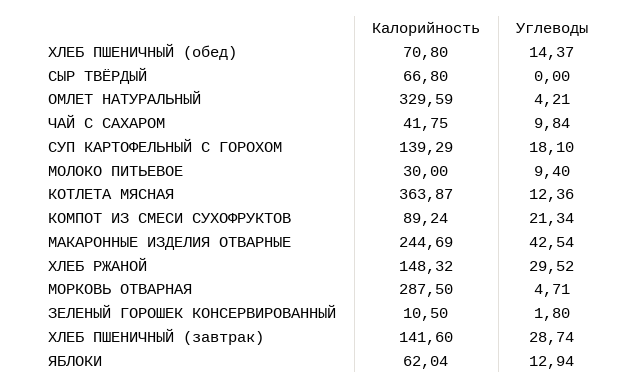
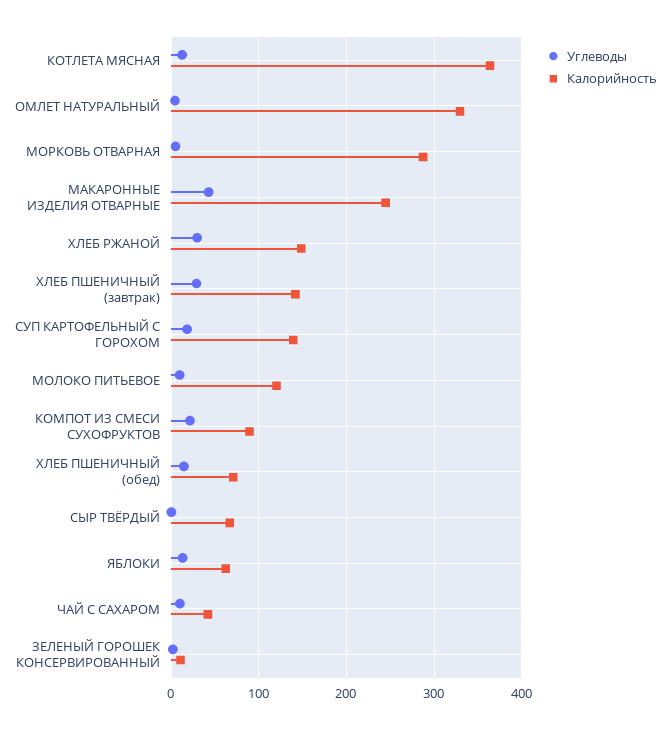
Калорийность, МОЛОКО ПИТЬЕВОЕ: 30 -> 120

